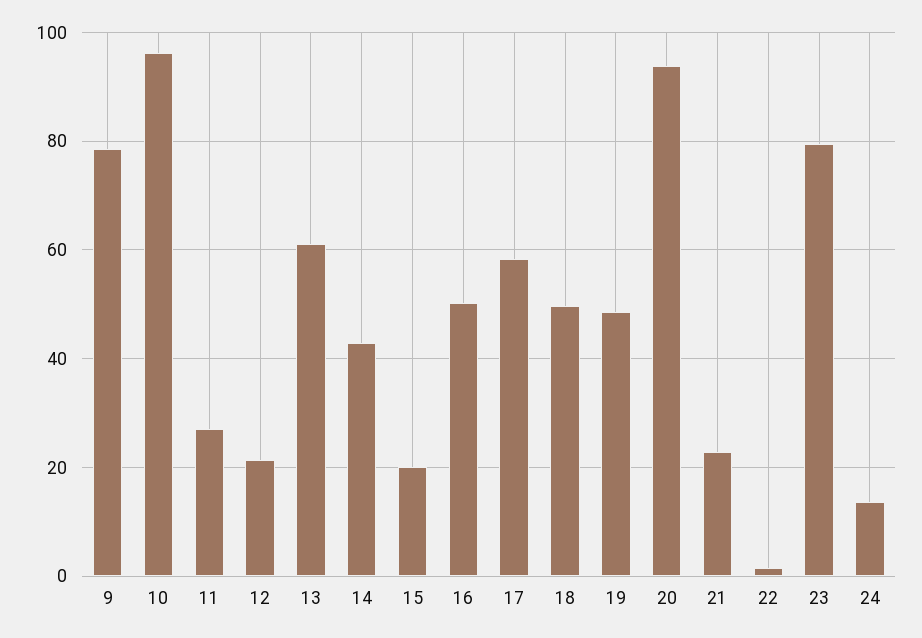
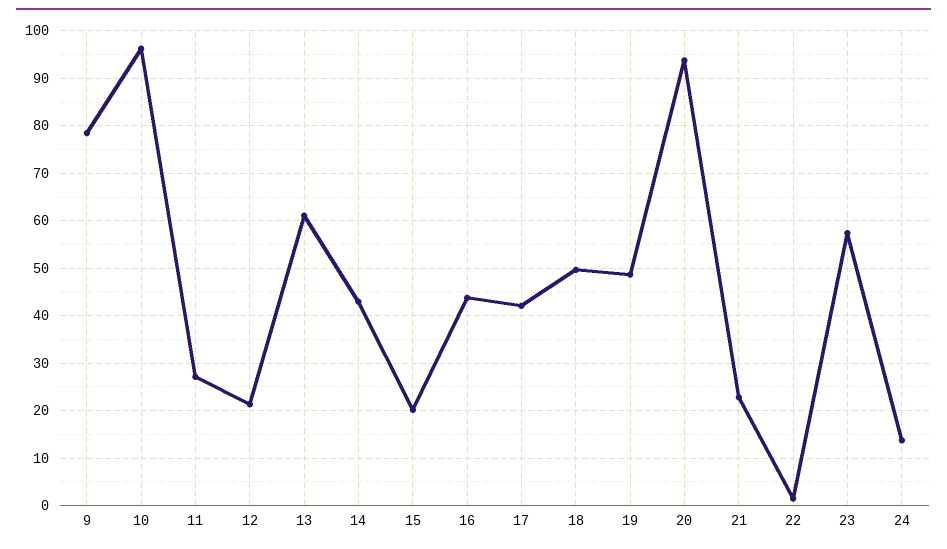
16: 50 -> 44
17: 58 -> 42
23: 80 -> 58

